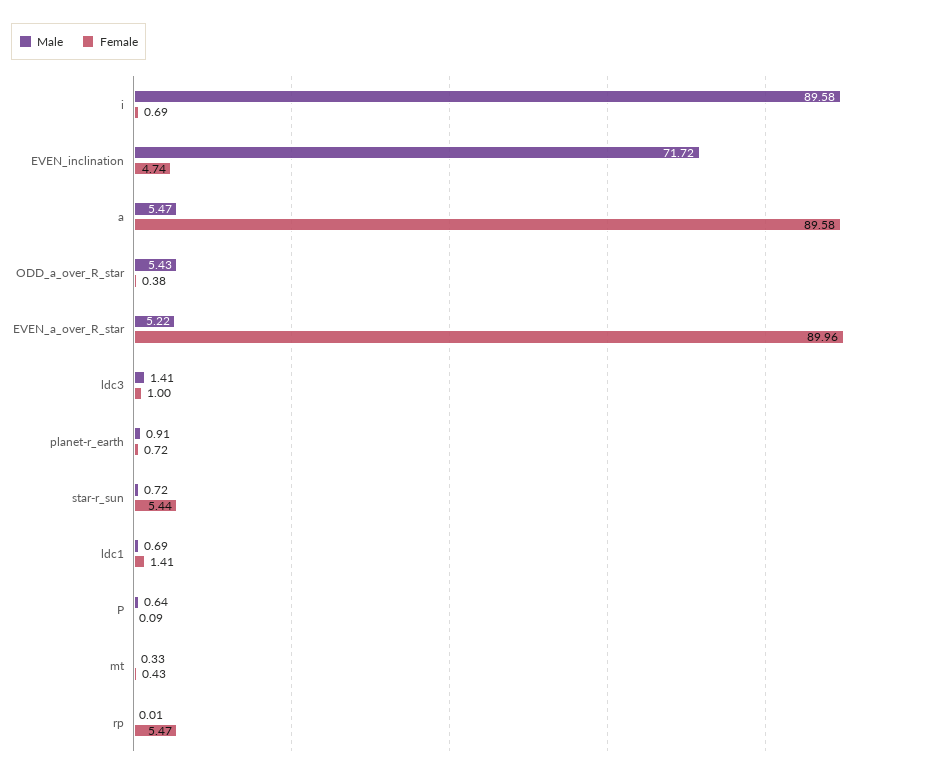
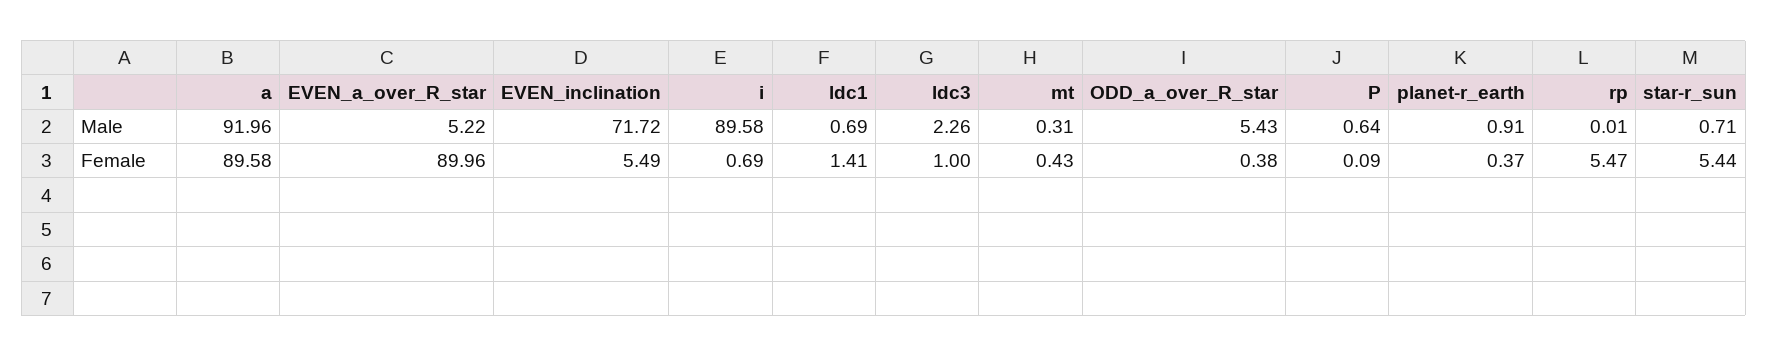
Female, EVEN_inclination: 4.74 -> 5.49
Male, a: 5.47 -> 91.96
Male, ldc3: 1.41 -> 2.26
Female, planet-r_earth: 0.72 -> 0.37
Male, star-r_sun: 0.72 -> 0.71
Male, mt: 0.33 -> 0.31

